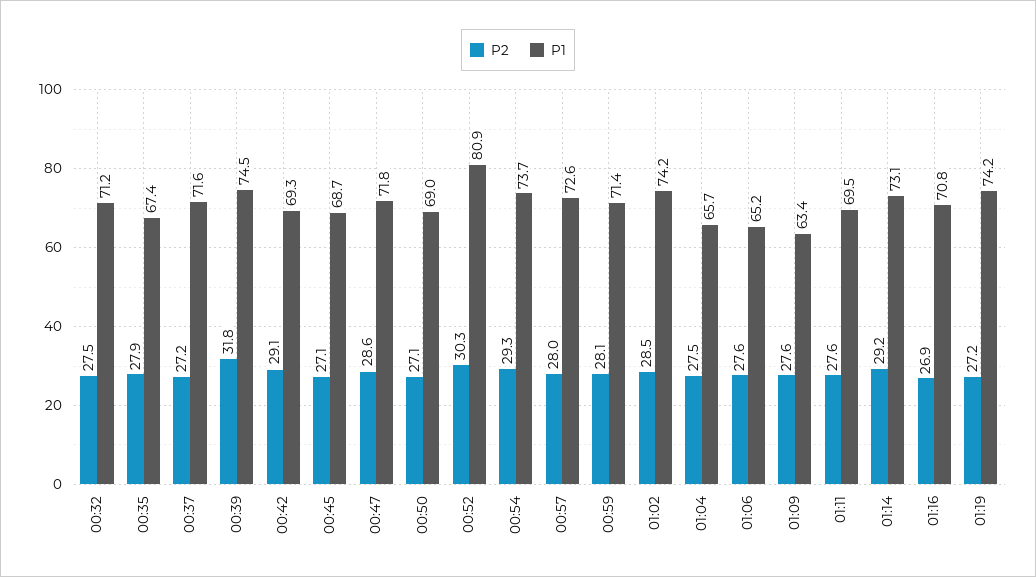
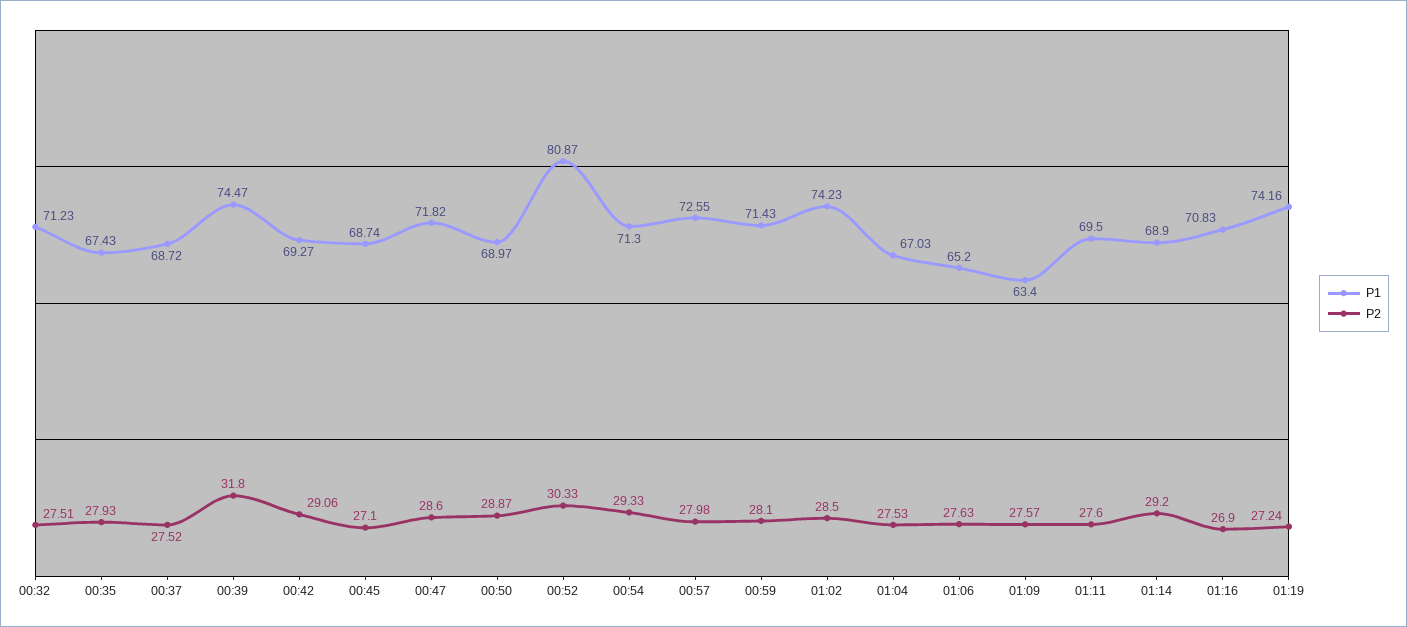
P2, 00:37: 27.2 -> 27.52
P1, 00:37: 71.6 -> 68.72
P2, 00:50: 27.1 -> 28.87
P1, 00:54: 73.7 -> 71.3
P1, 01:04: 65.7 -> 67.03
P1, 01:14: 73.1 -> 68.9

